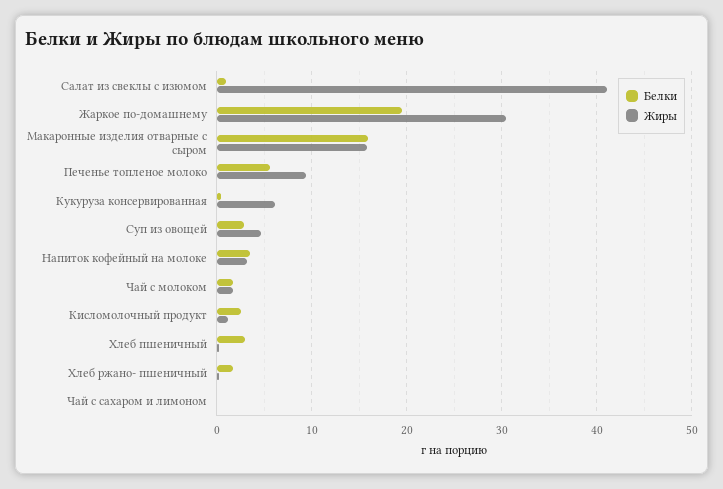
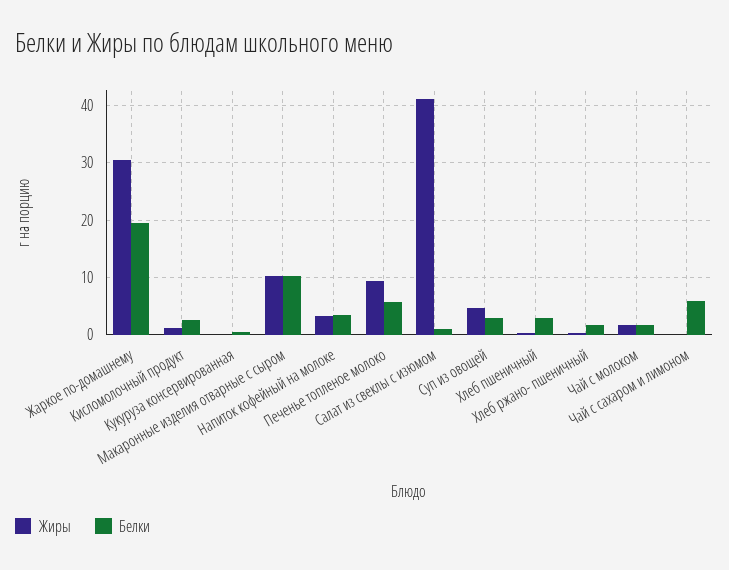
Белки, Макаронные изделия отварные с сыром: 16 -> 10
Жиры, Макаронные изделия отварные с сыром: 16 -> 10
Жиры, Кукуруза консервированная: 6 -> 0
Белки, Чай с сахаром и лимоном: 0 -> 6

